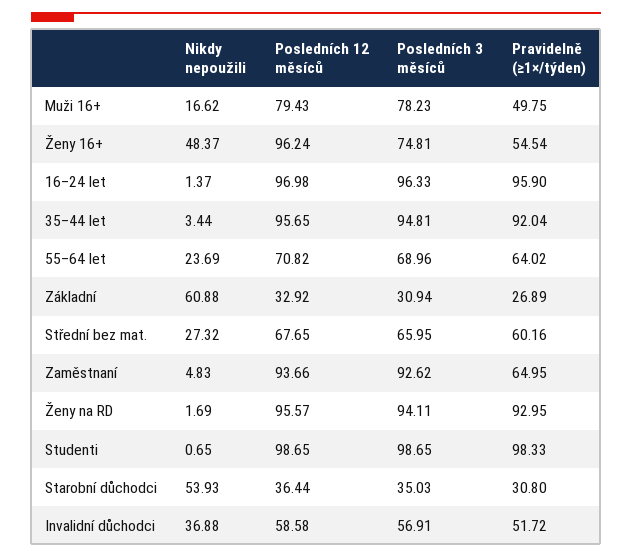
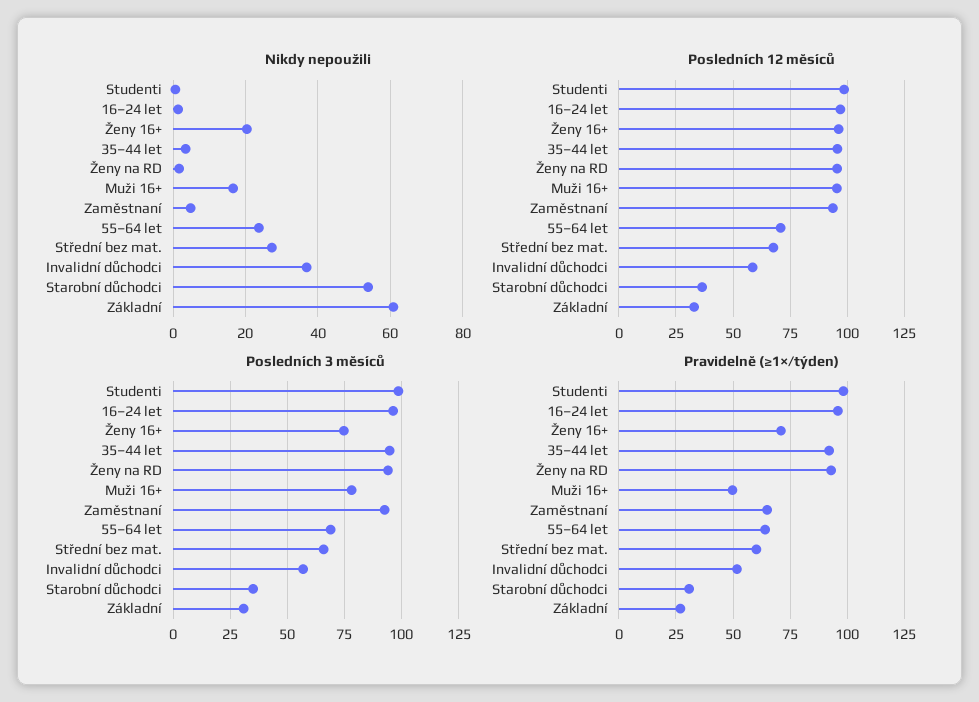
Posledních 12 měsíců, Muži 16+: 79.43 -> 95
Nikdy nepoužili, Ženy 16+: 48.37 -> 20
Pravidelně (≥1×/týden), Ženy 16+: 54.54 -> 70

